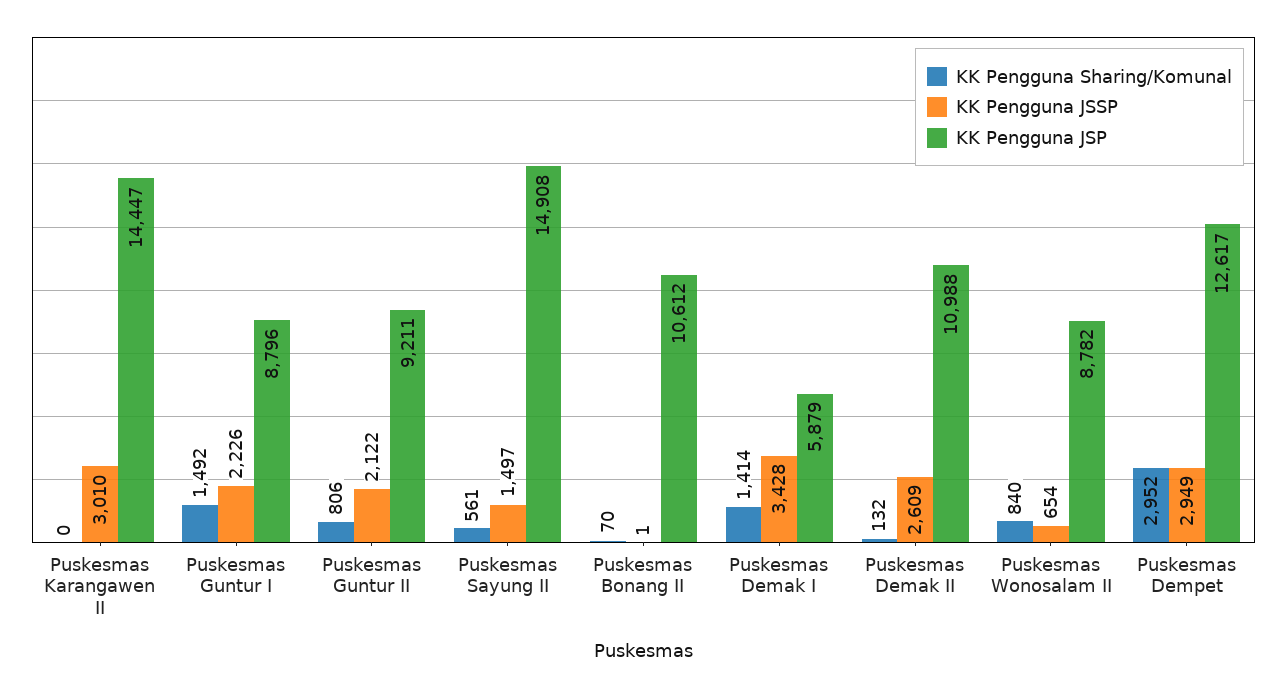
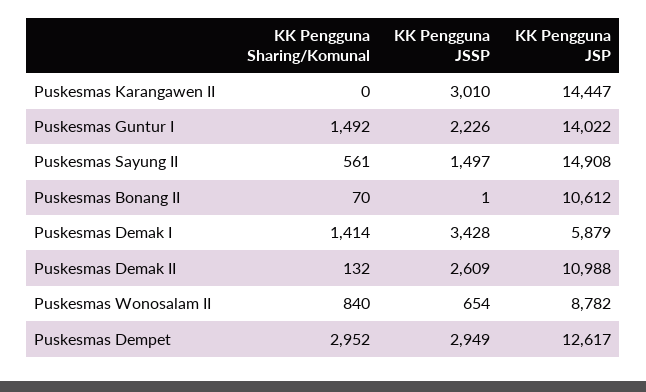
KK Pengguna JSP, Puskesmas Guntur I: 8796 -> 14022
KK Pengguna Sharing/Komunal, Puskesmas Guntur II: 806 -> none
KK Pengguna JSSP, Puskesmas Guntur II: 2122 -> none
KK Pengguna JSP, Puskesmas Guntur II: 9211 -> none

